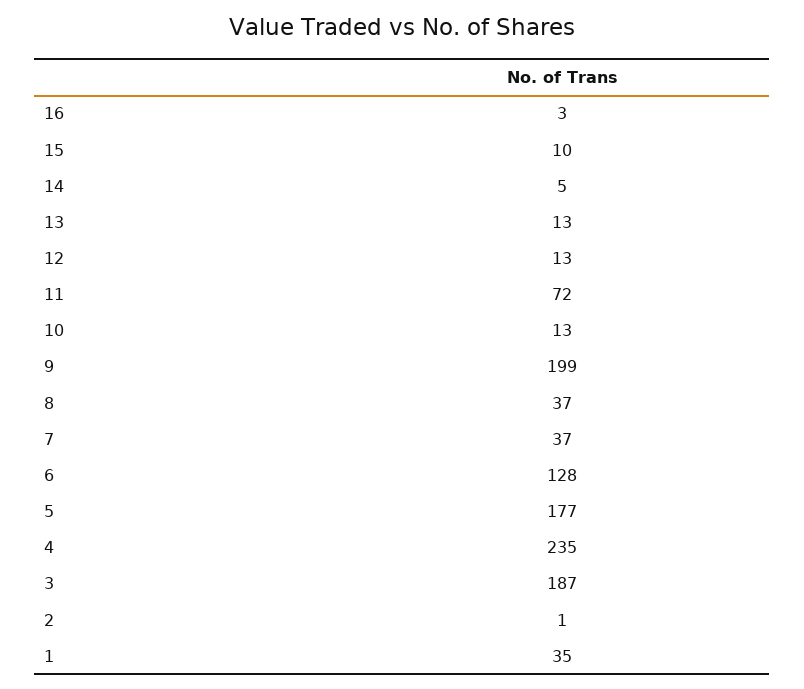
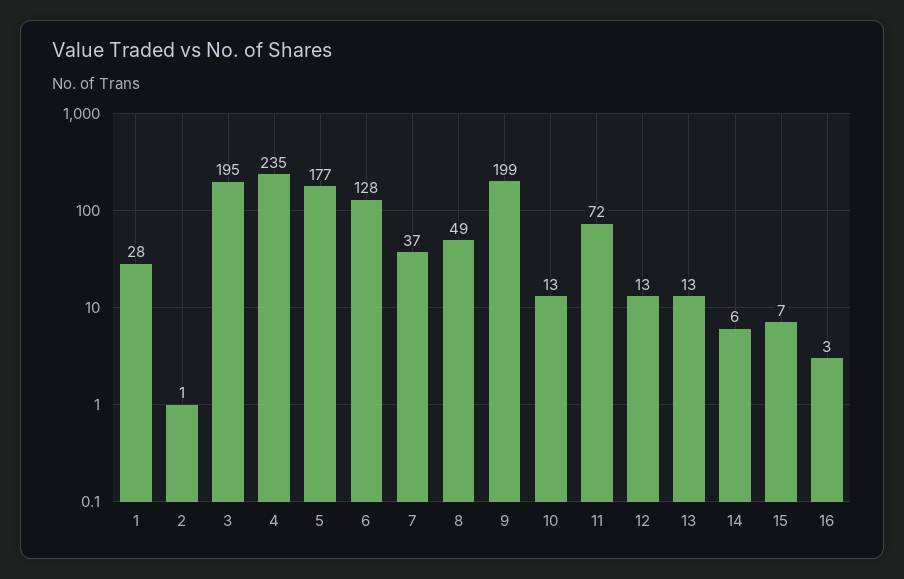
15: 10 -> 7
14: 5 -> 6
8: 37 -> 49
3: 187 -> 195
1: 35 -> 28

